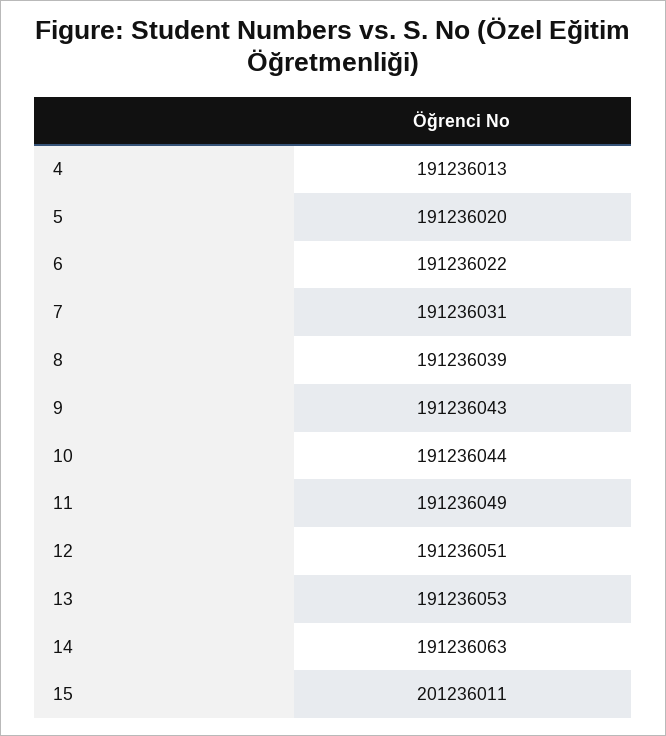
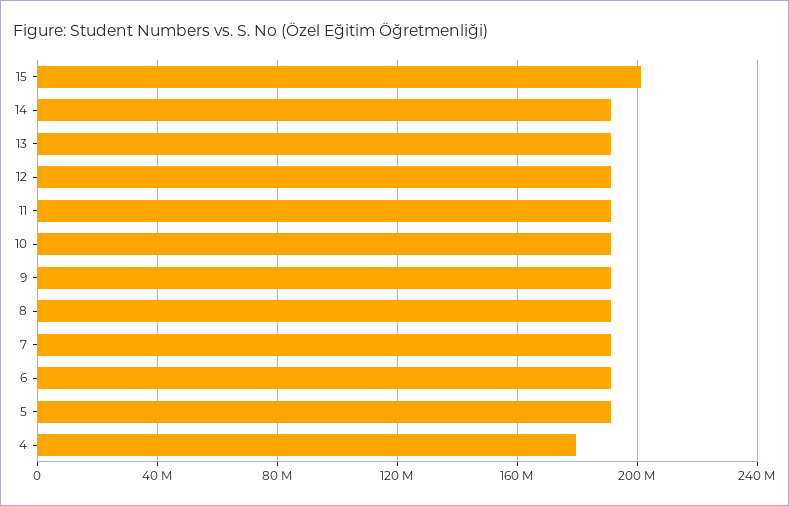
4: 191236013 -> 180000000

